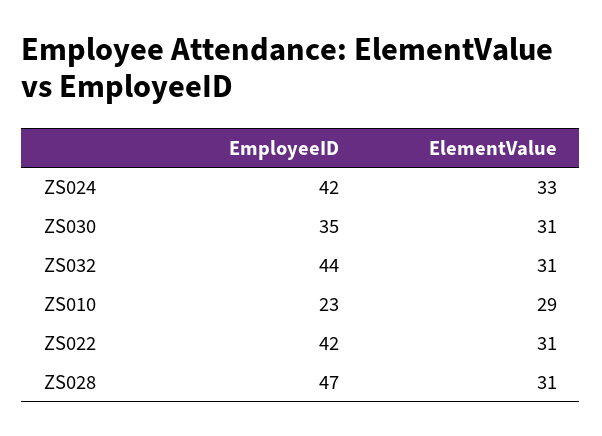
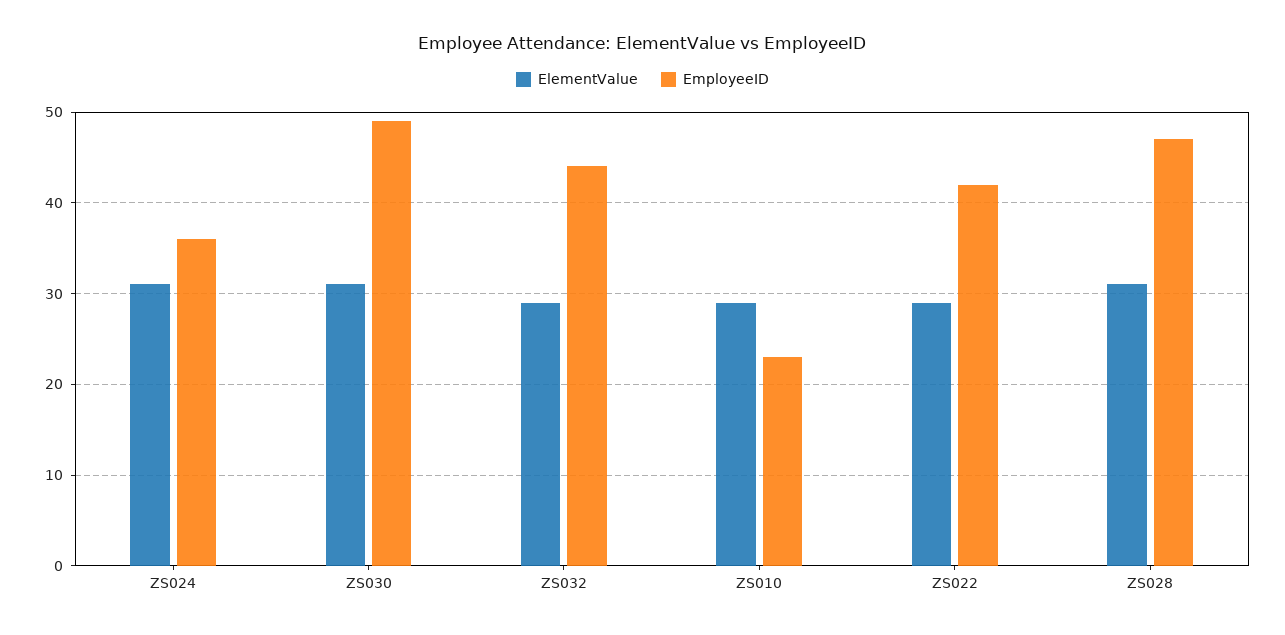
EmployeeID, ZS024: 42 -> 36
ElementValue, ZS024: 33 -> 31
EmployeeID, ZS030: 35 -> 49
ElementValue, ZS032: 31 -> 29
ElementValue, ZS022: 31 -> 29

